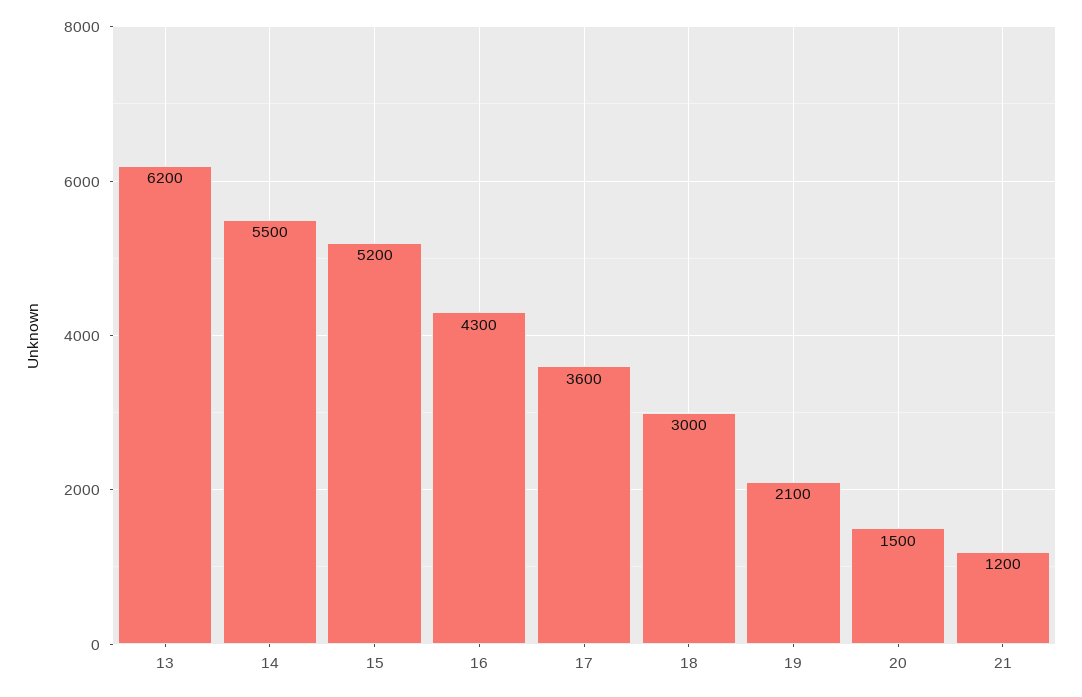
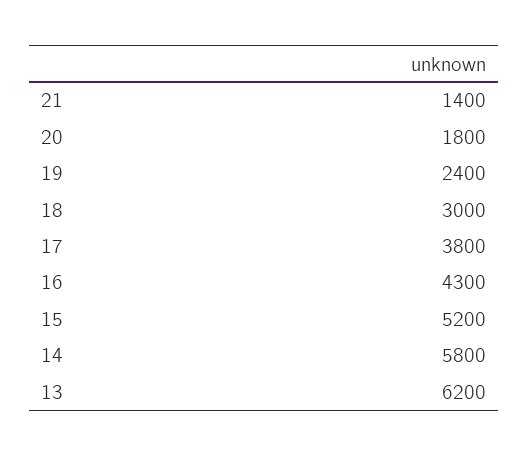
14: 5500 -> 5800
17: 3600 -> 3800
19: 2100 -> 2400
20: 1500 -> 1800
21: 1200 -> 1400

